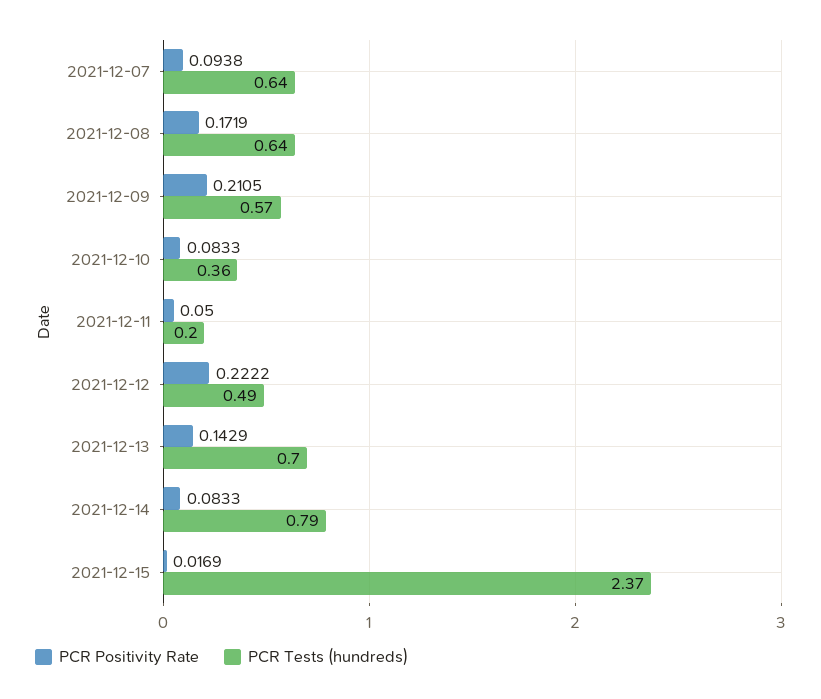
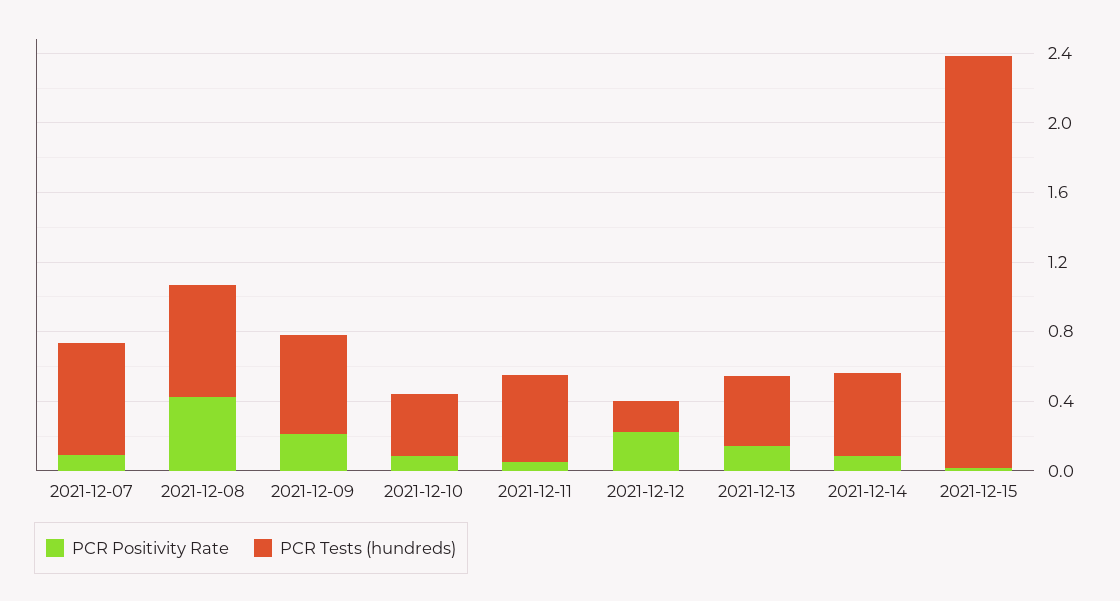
PCR Positivity Rate, 2021-12-08: 0.1719 -> 0.4
PCR Tests (hundreds), 2021-12-11: 0.2 -> 0.5
PCR Tests (hundreds), 2021-12-12: 0.49 -> 0.2
PCR Tests (hundreds), 2021-12-13: 0.7 -> 0.4
PCR Tests (hundreds), 2021-12-14: 0.79 -> 0.5

